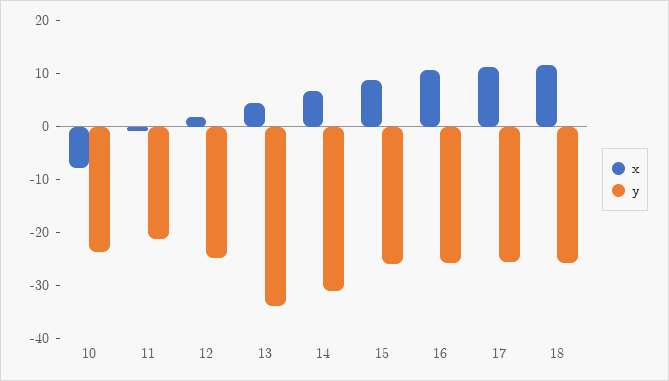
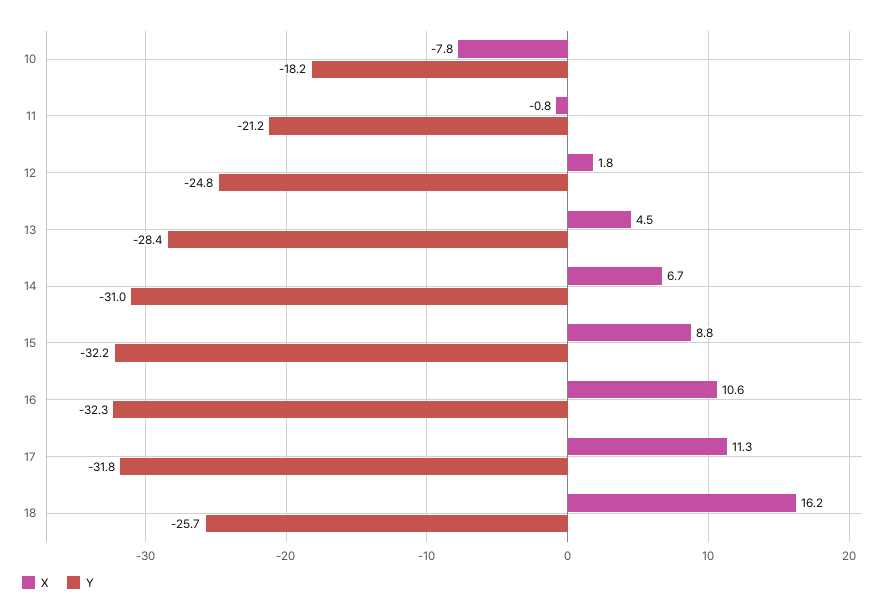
y, 10: -24 -> -18.2
y, 13: -34 -> -28.4
y, 15: -26 -> -32.2
y, 16: -26 -> -32.3
y, 17: -26 -> -31.8
x, 18: 12 -> 16.2

